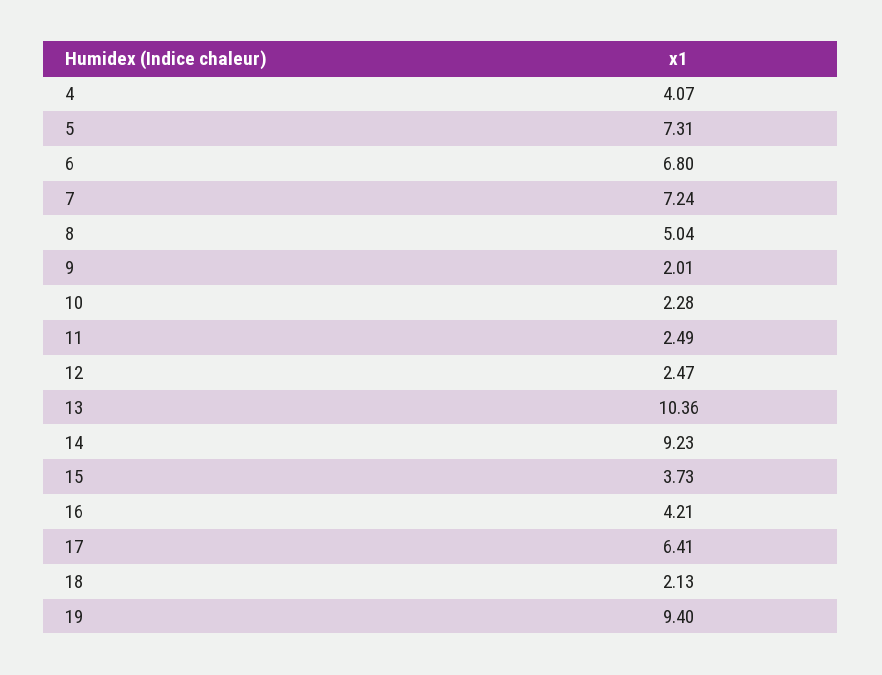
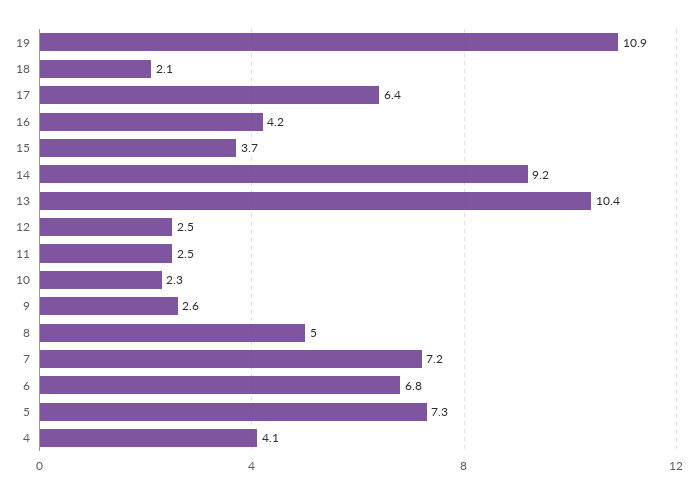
9: 2.01 -> 2.6
19: 9.4 -> 10.9

